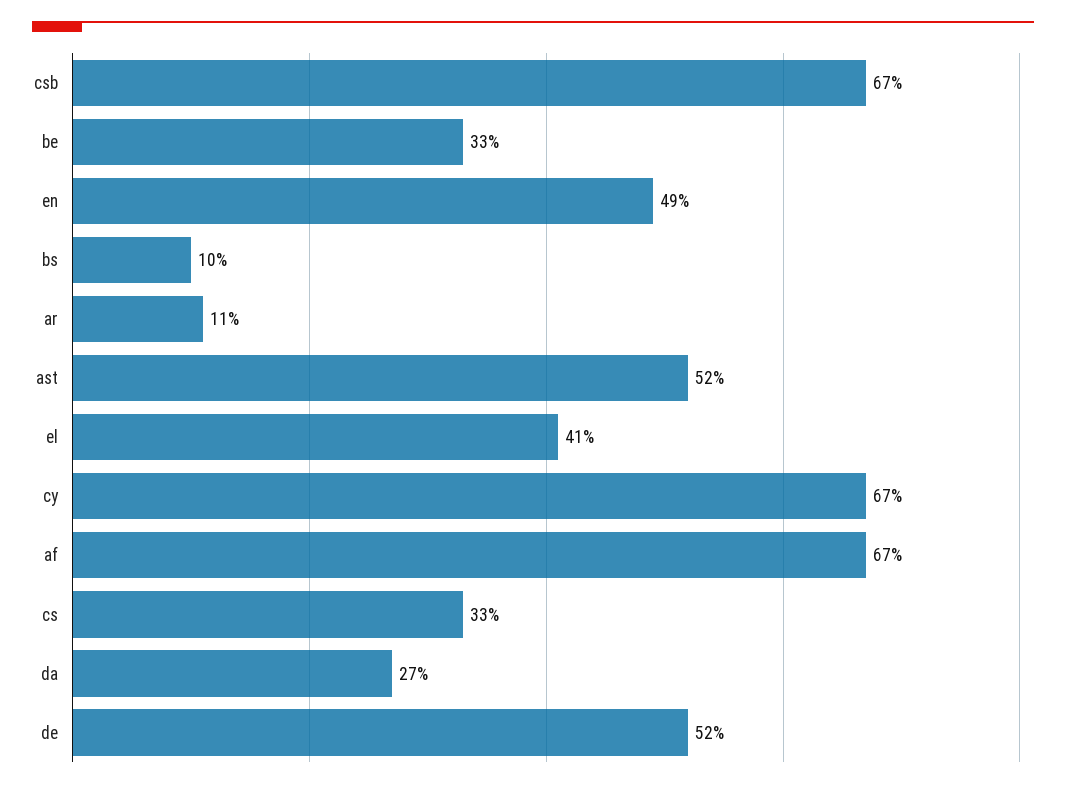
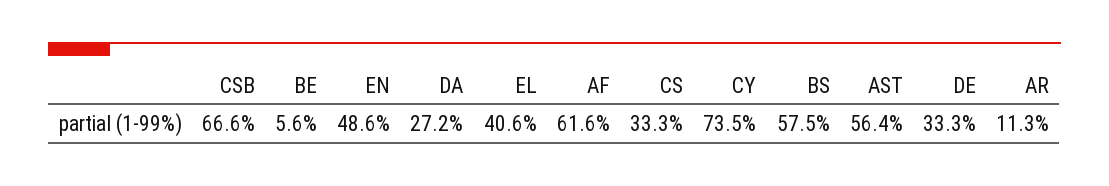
be: 33 -> 5.6
bs: 10 -> 57.5
ast: 52 -> 56.4
cy: 67 -> 73.5
af: 67 -> 61.6
de: 52 -> 33.3

